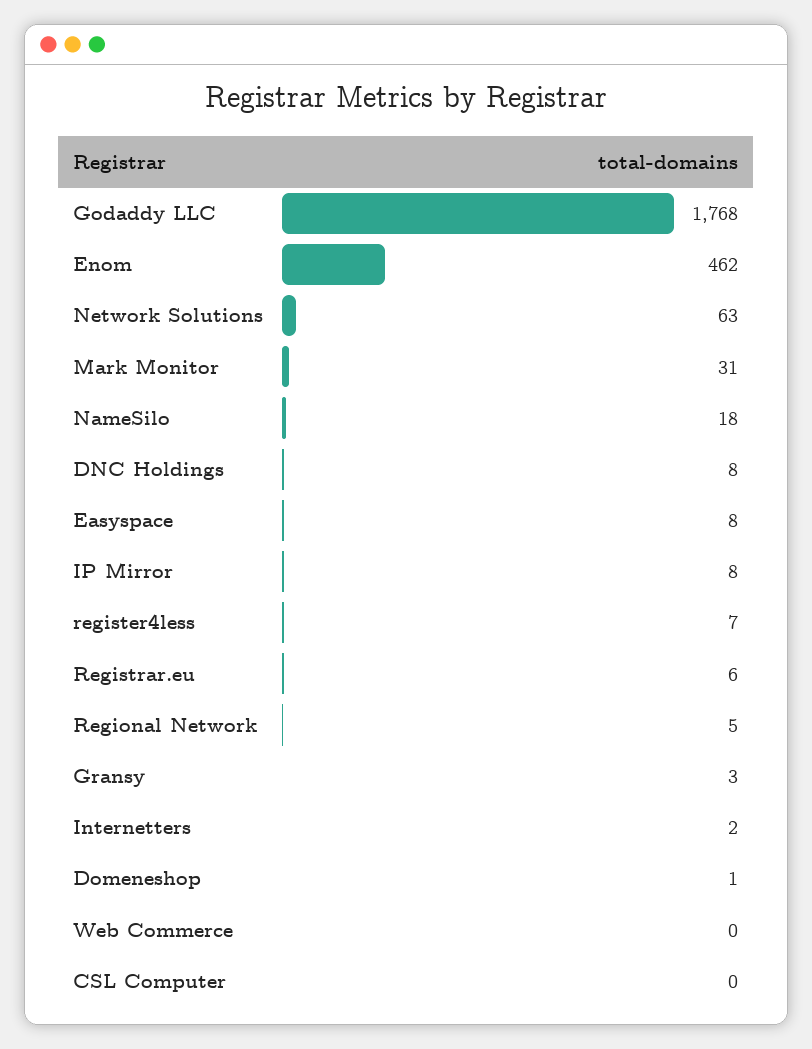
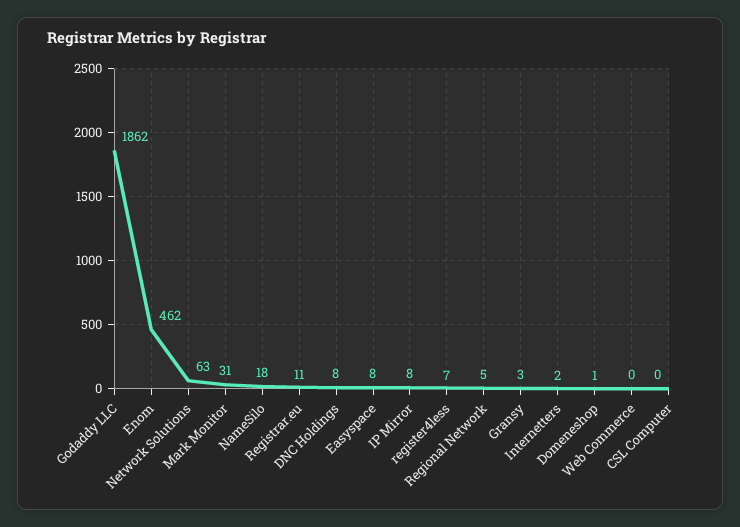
Godaddy LLC: 1768 -> 1862
Registrar.eu: 6 -> 11

